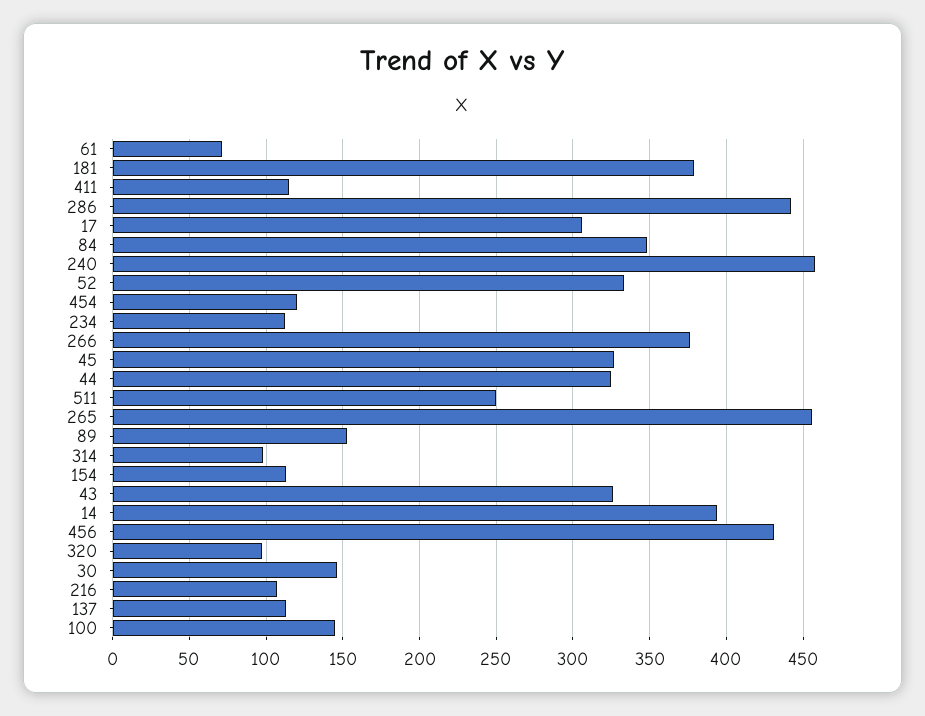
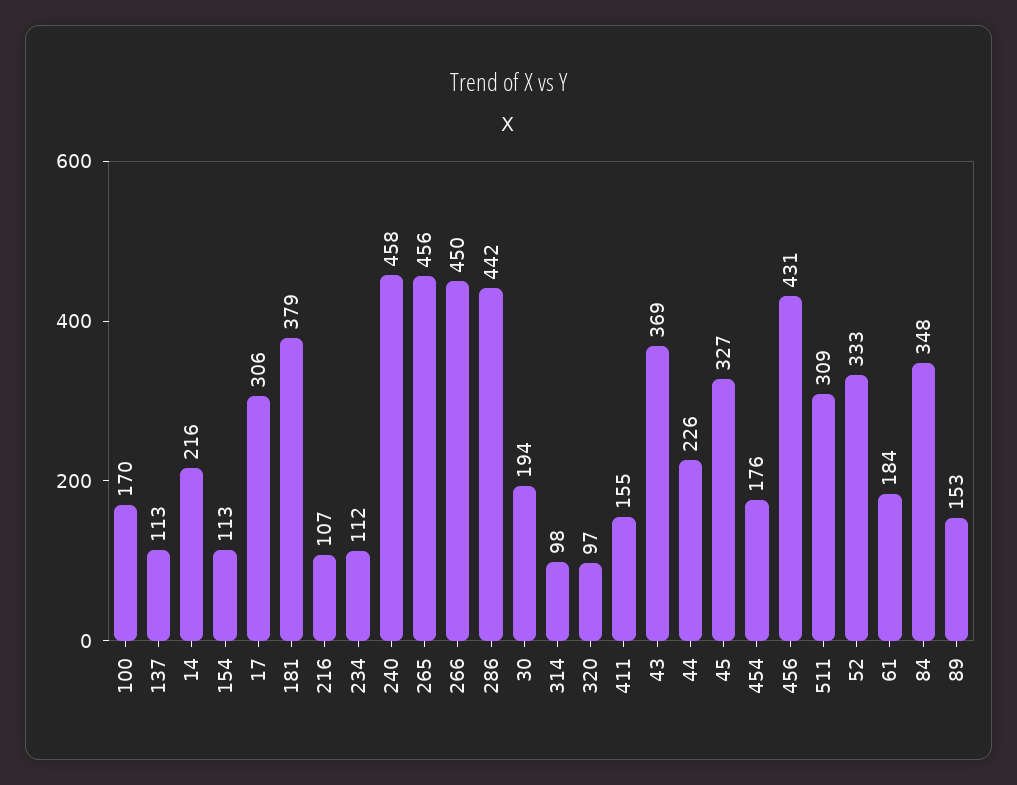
61: 70 -> 184
411: 115 -> 155
454: 120 -> 176
266: 375 -> 450
44: 325 -> 226
511: 250 -> 309
43: 325 -> 369
14: 395 -> 216
30: 145 -> 194
100: 145 -> 170

